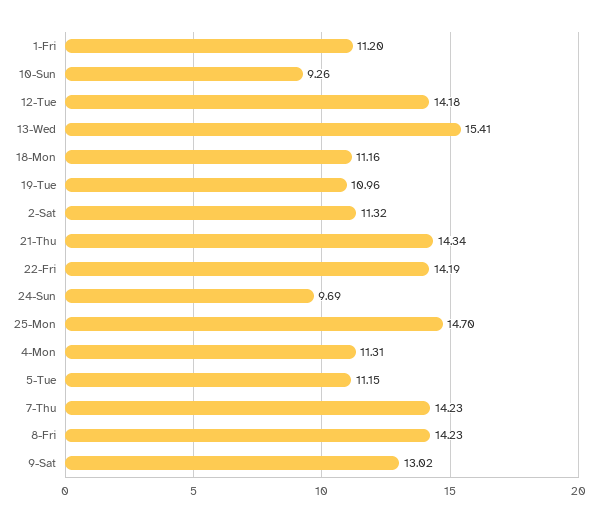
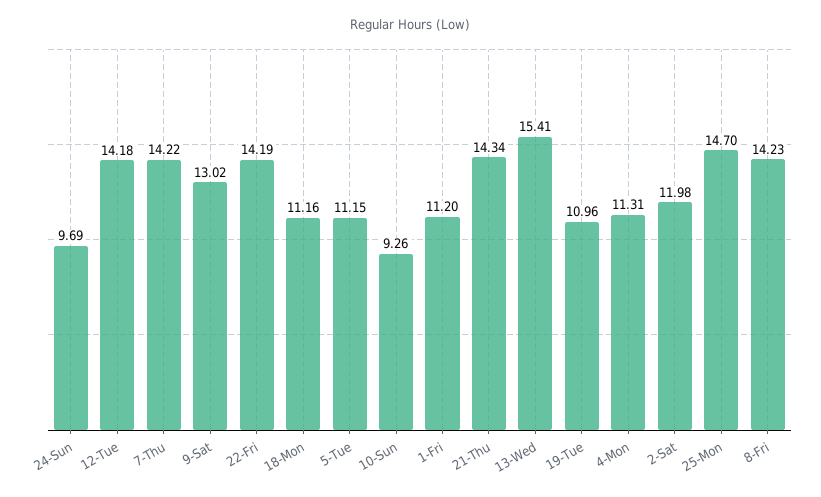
2-Sat: 11.32 -> 11.98
7-Thu: 14.23 -> 14.22

